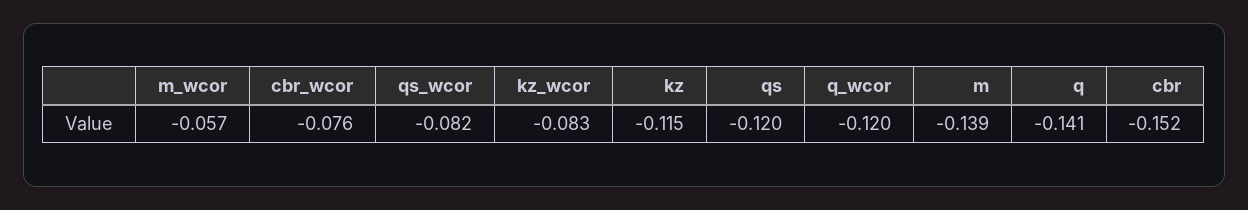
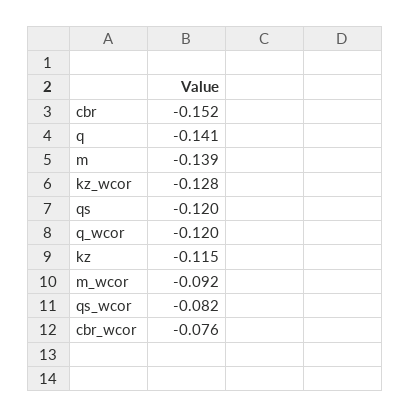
m_wcor: -0.057 -> -0.092
kz_wcor: -0.083 -> -0.128

